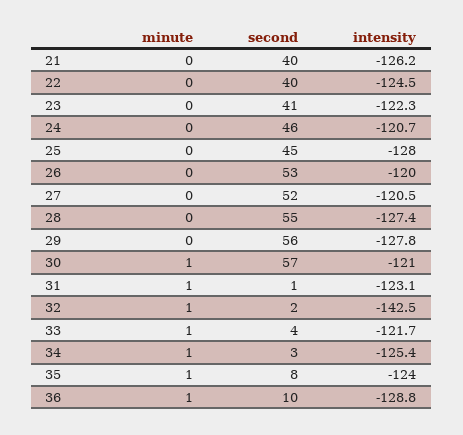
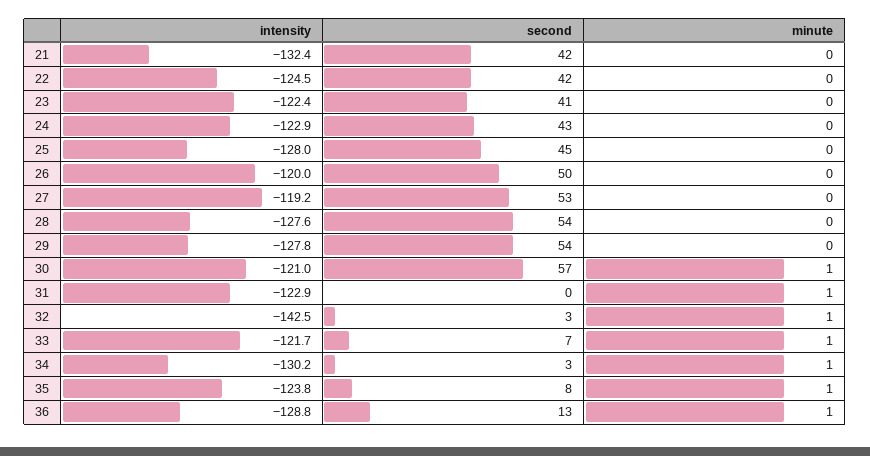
second, 21: 40 -> 42
intensity, 21: -126.2 -> -132.4
second, 22: 40 -> 42
intensity, 23: -122.3 -> -122.4
second, 24: 46 -> 43
intensity, 24: -120.7 -> -122.9
second, 26: 53 -> 50
second, 27: 52 -> 53
intensity, 27: -120.5 -> -119.2
second, 28: 55 -> 54
intensity, 28: -127.4 -> -127.6
second, 29: 56 -> 54
second, 31: 1 -> 0
intensity, 31: -123.1 -> -122.9
second, 32: 2 -> 3
second, 33: 4 -> 7
intensity, 34: -125.4 -> -130.2
intensity, 35: -124 -> -123.8
second, 36: 10 -> 13

